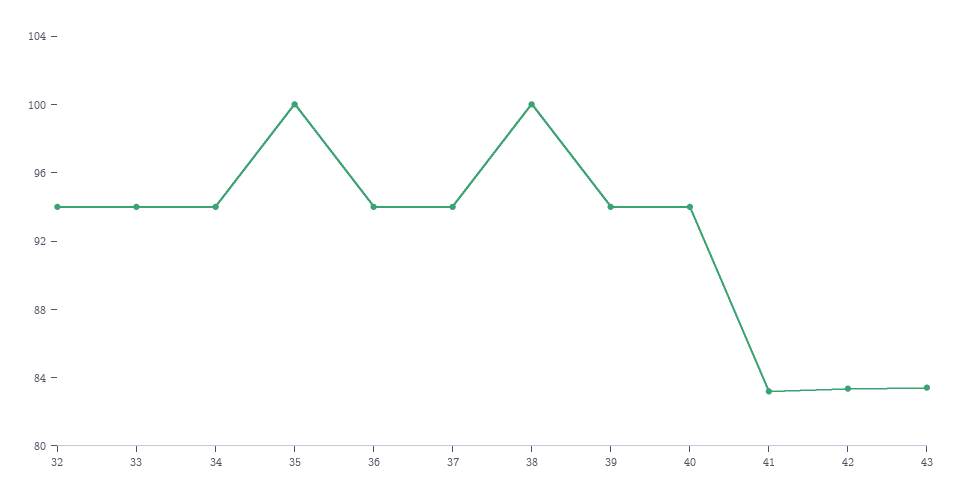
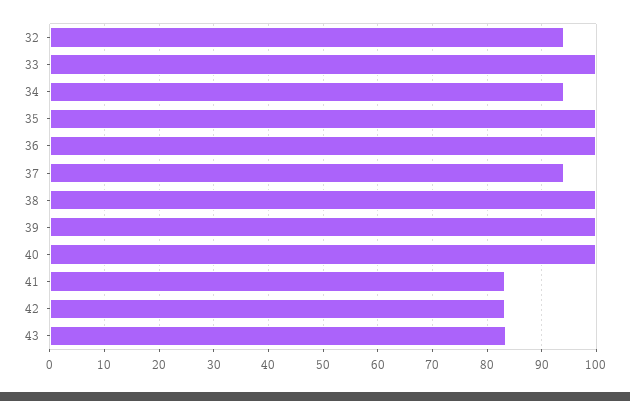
33: 94 -> 100
36: 94 -> 100
39: 94 -> 100
40: 94 -> 100

